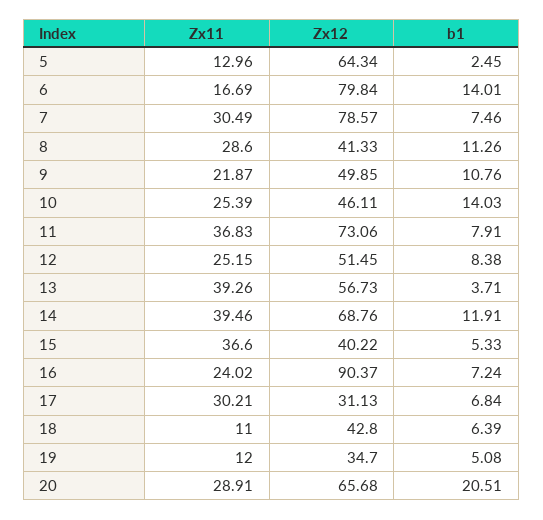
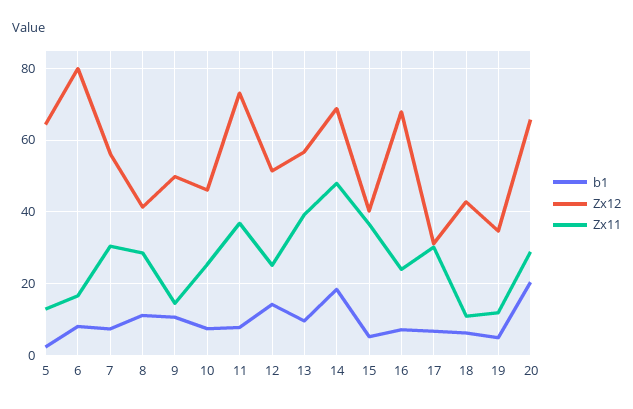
b1, 6: 14.01 -> 8
Zx12, 7: 78.57 -> 56
Zx11, 9: 21.87 -> 14
b1, 10: 14.03 -> 8
b1, 12: 8.38 -> 14
b1, 13: 3.71 -> 10
Zx11, 14: 39.46 -> 48
b1, 14: 11.91 -> 18
Zx12, 16: 90.37 -> 68

